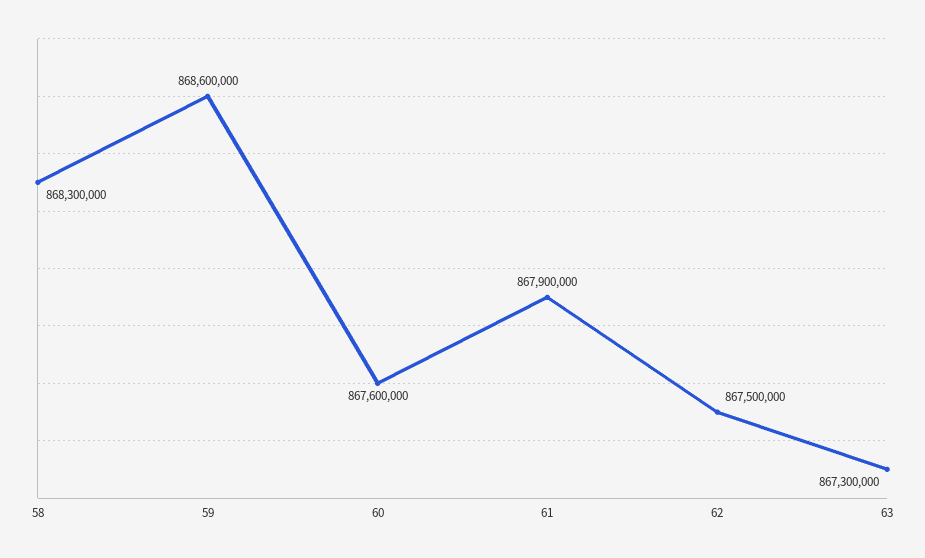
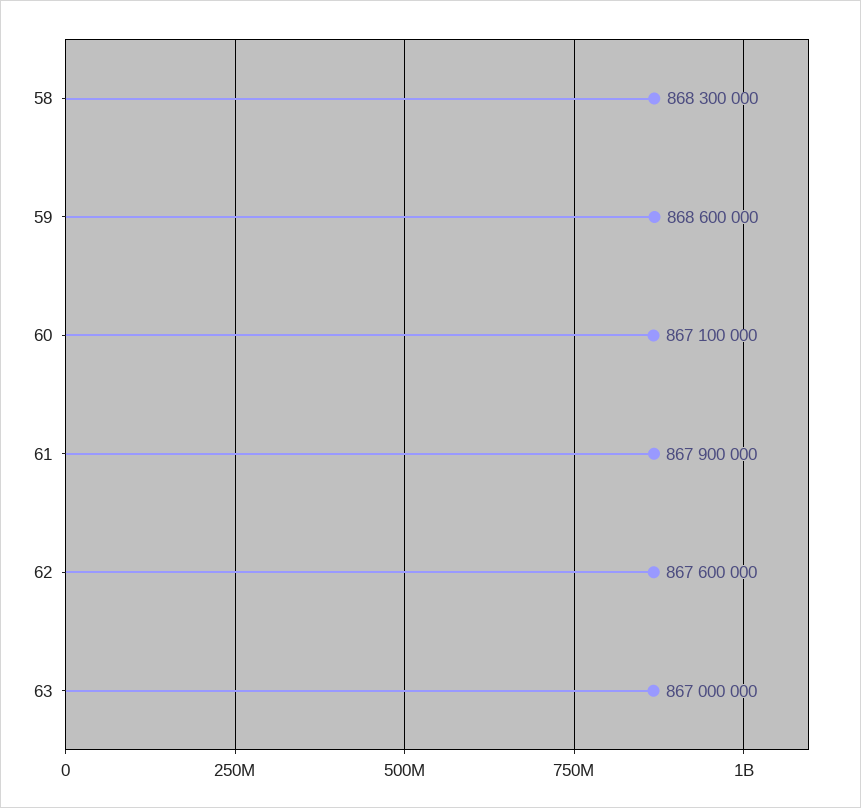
60: 867600000 -> 867100000
62: 867500000 -> 867600000
63: 867300000 -> 867000000

